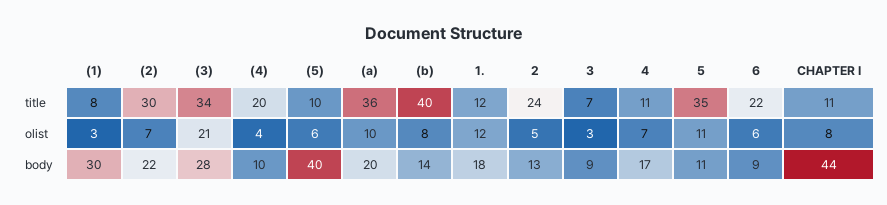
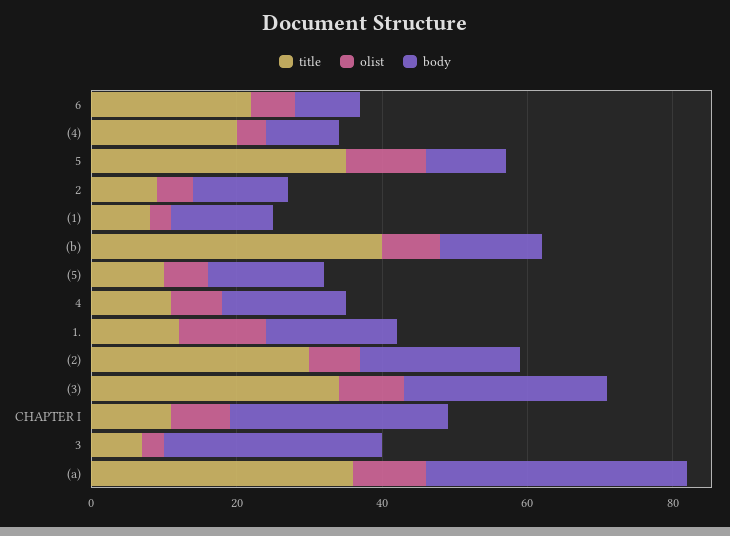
title, 2: 24 -> 10
olist, (3): 21 -> 10
body, (1): 30 -> 15
body, (5): 40 -> 15
body, (a): 20 -> 35
body, 3: 9 -> 30
body, CHAPTER I: 44 -> 30

